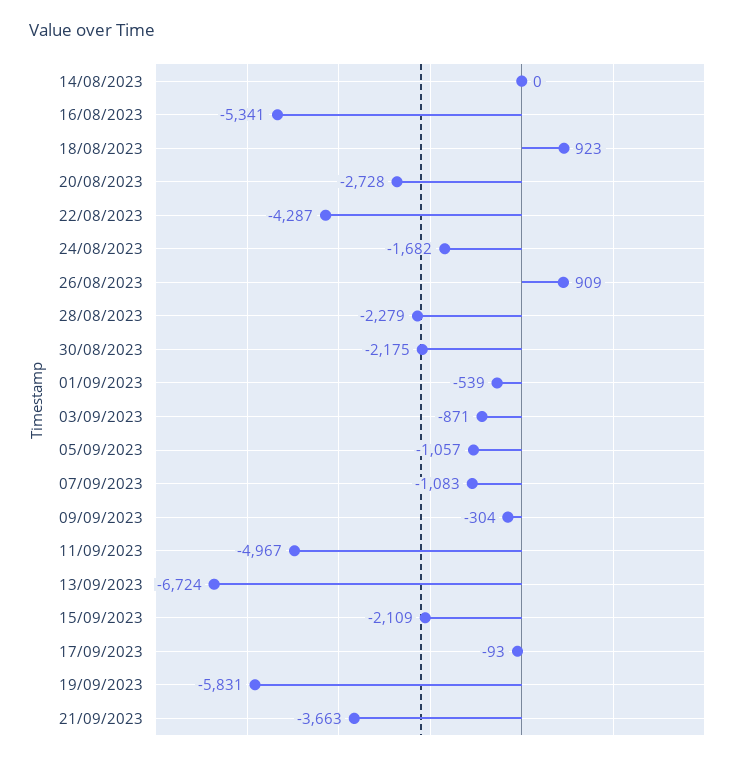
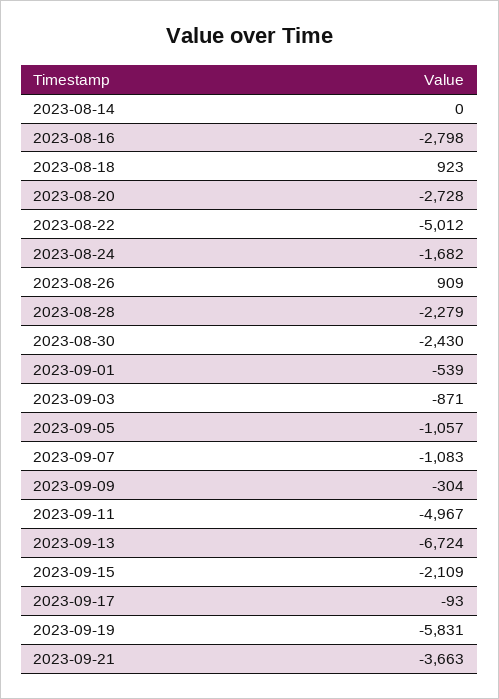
16/08/2023: -5341 -> -2798
22/08/2023: -4287 -> -5012
30/08/2023: -2175 -> -2430

